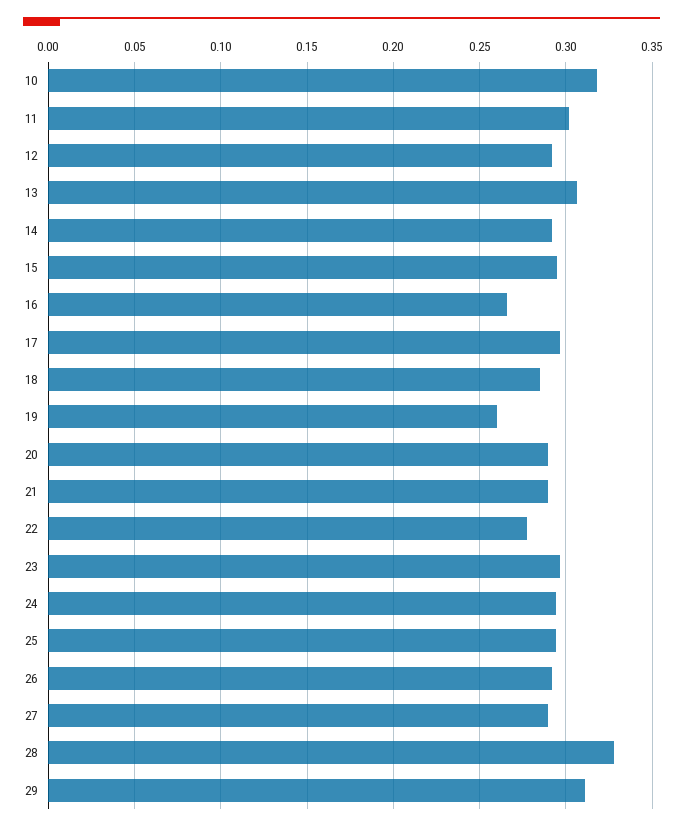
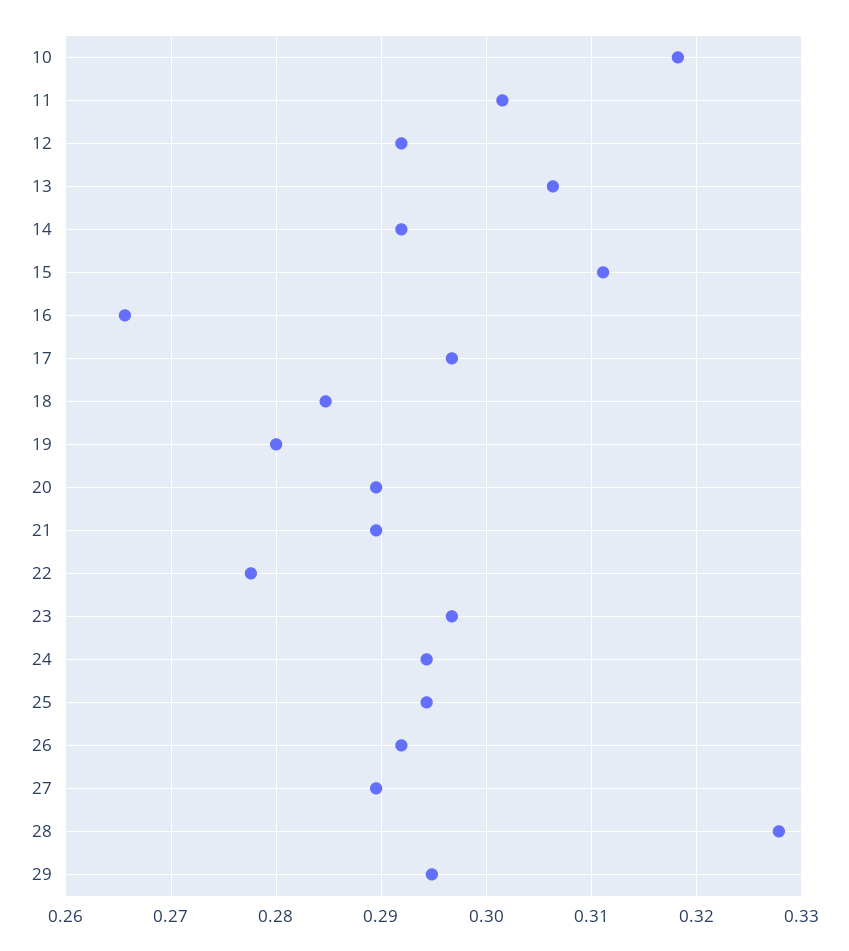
15: 0.295 -> 0.311
19: 0.26 -> 0.28
29: 0.31 -> 0.295

